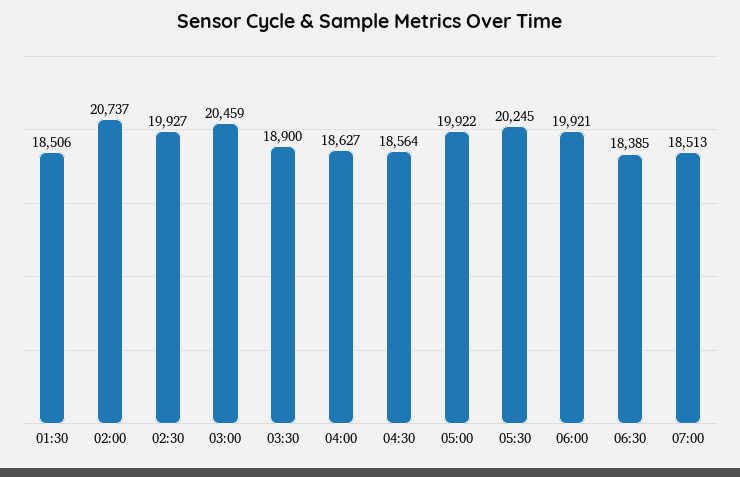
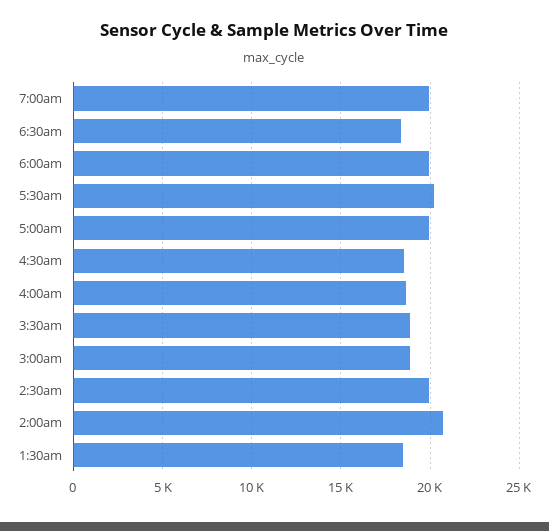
03:00: 20459 -> 19000
07:00: 18513 -> 20000

